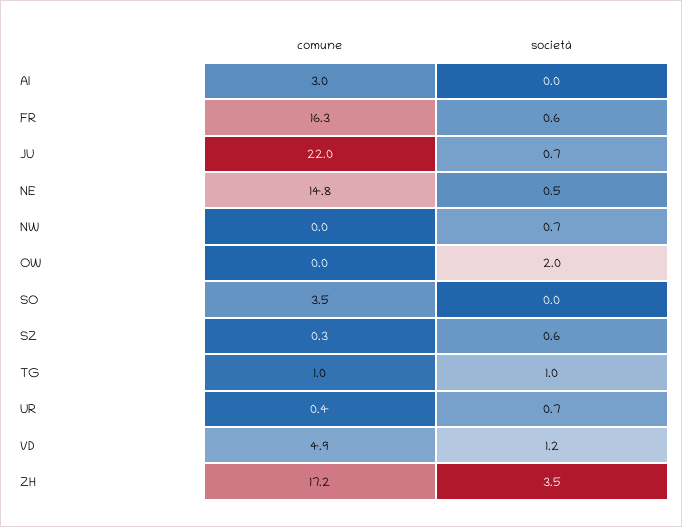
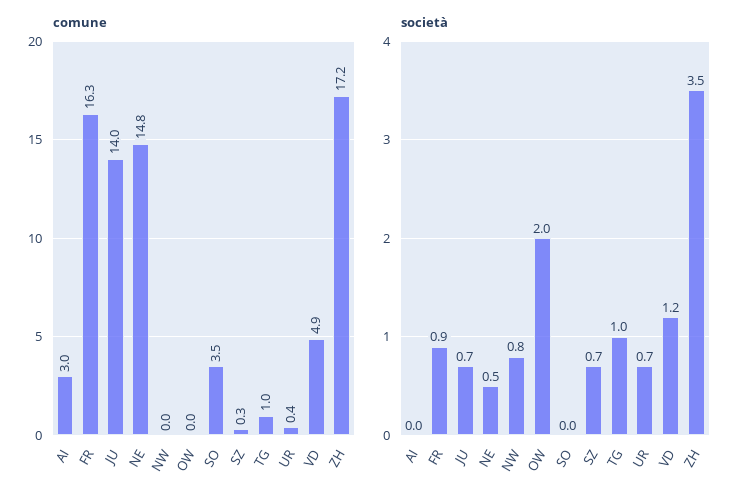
società, FR: 0.6 -> 0.9
comune, JU: 22 -> 14
società, NW: 0.7 -> 0.8
società, SZ: 0.6 -> 0.7

